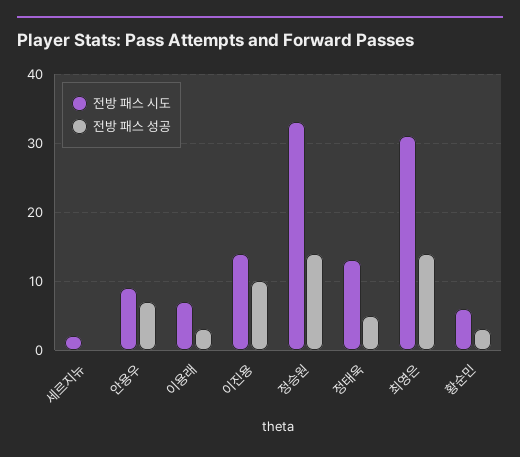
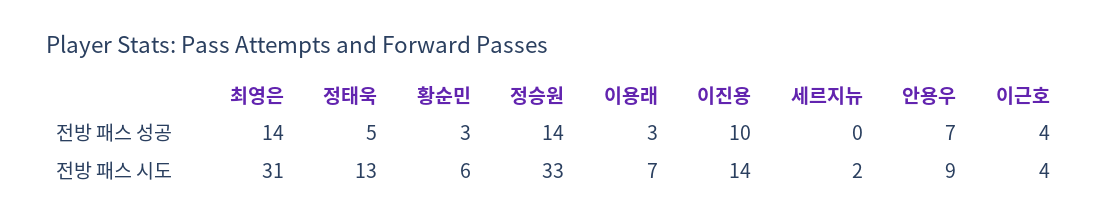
전방 패스 성공, 이근호: none -> 4
전방 패스 시도, 이근호: none -> 4

